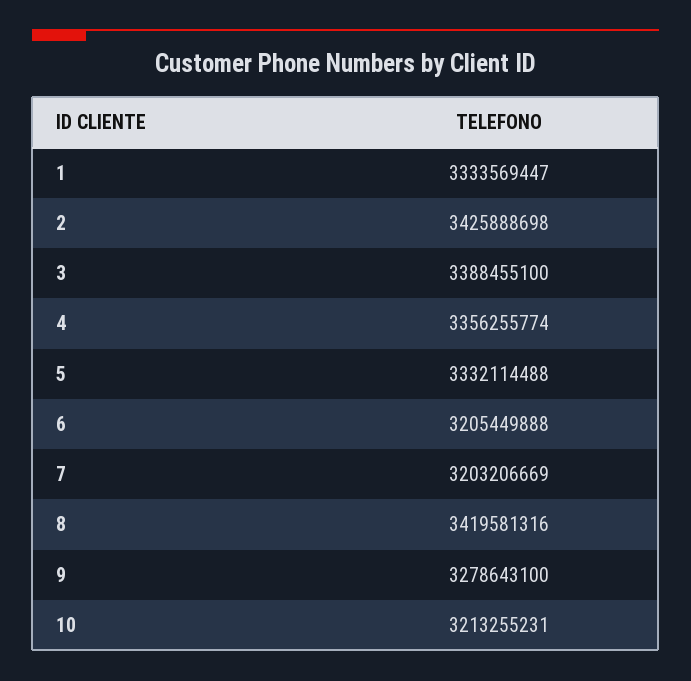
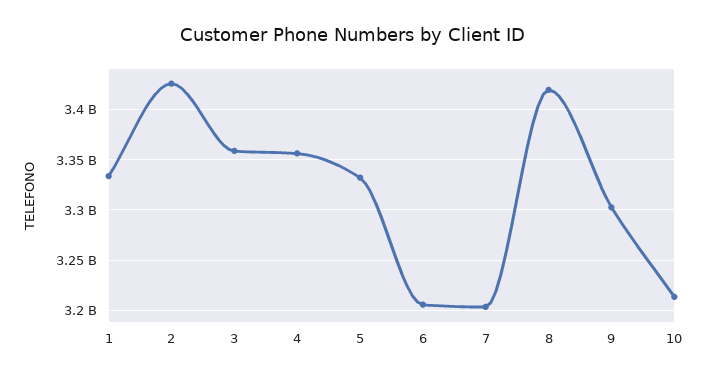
3: 3388455100 -> 3360000000
9: 3278643100 -> 3300000000

